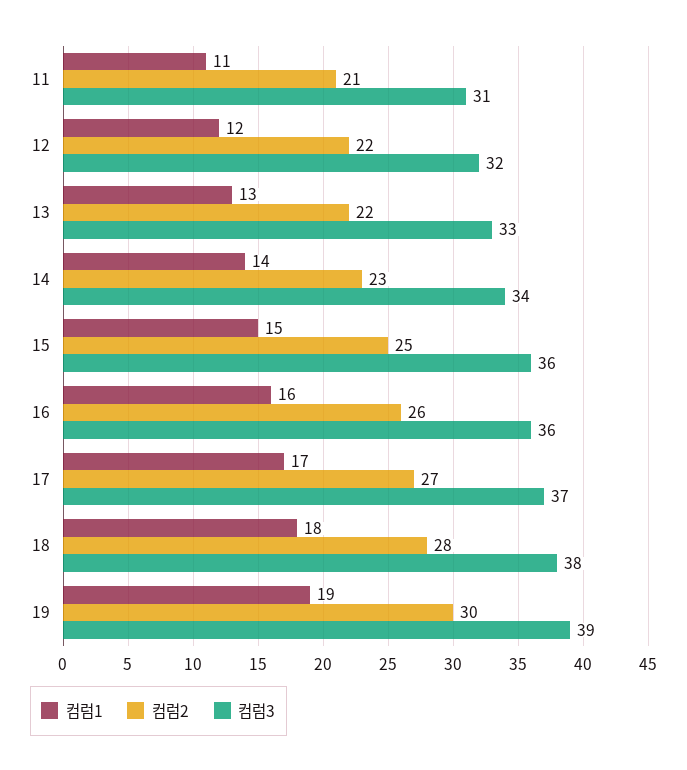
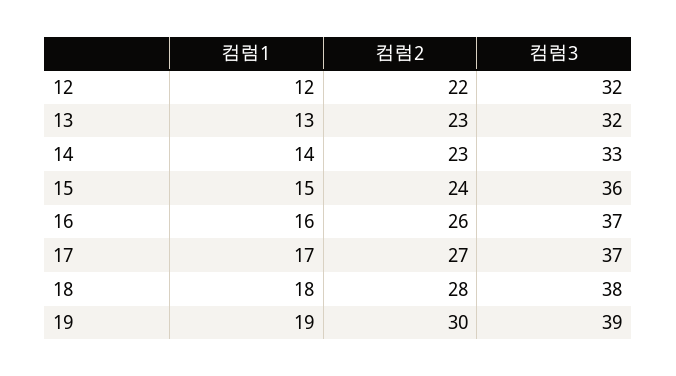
컴럼1, 11: 11 -> none
컴럼2, 11: 21 -> none
컴럼3, 11: 31 -> none
컴럼2, 13: 22 -> 23
컴럼3, 13: 33 -> 32
컴럼3, 14: 34 -> 33
컴럼2, 15: 25 -> 24
컴럼3, 16: 36 -> 37

